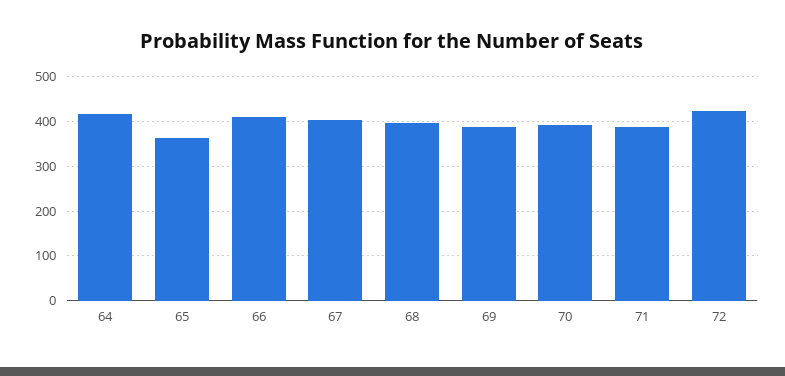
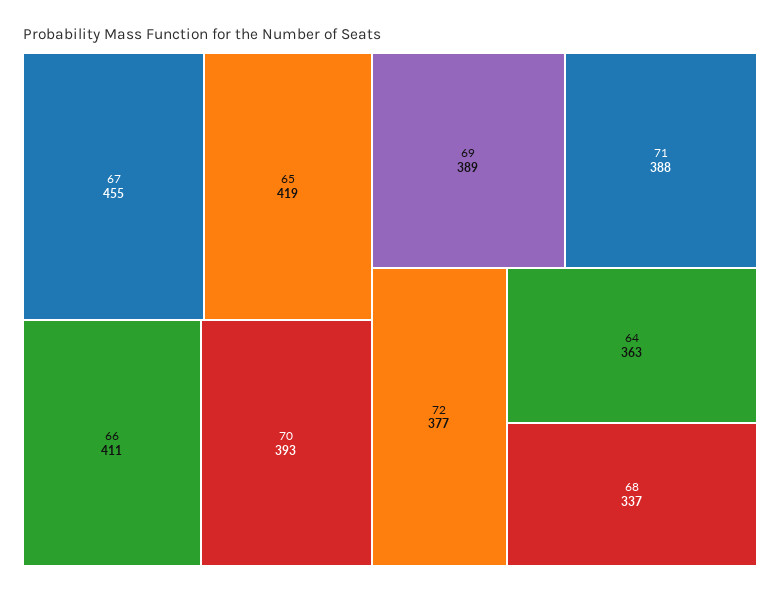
64: 420 -> 363
65: 360 -> 419
67: 400 -> 455
68: 400 -> 337
72: 420 -> 377

